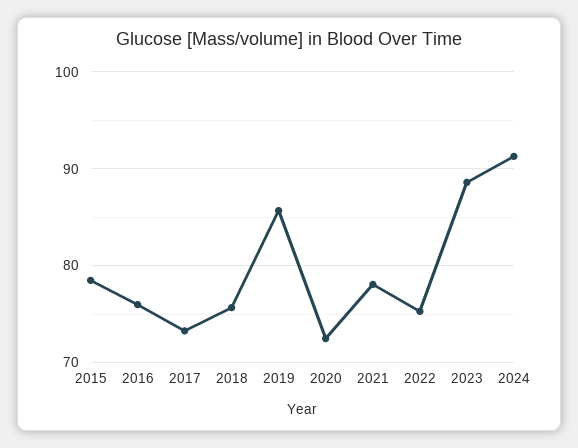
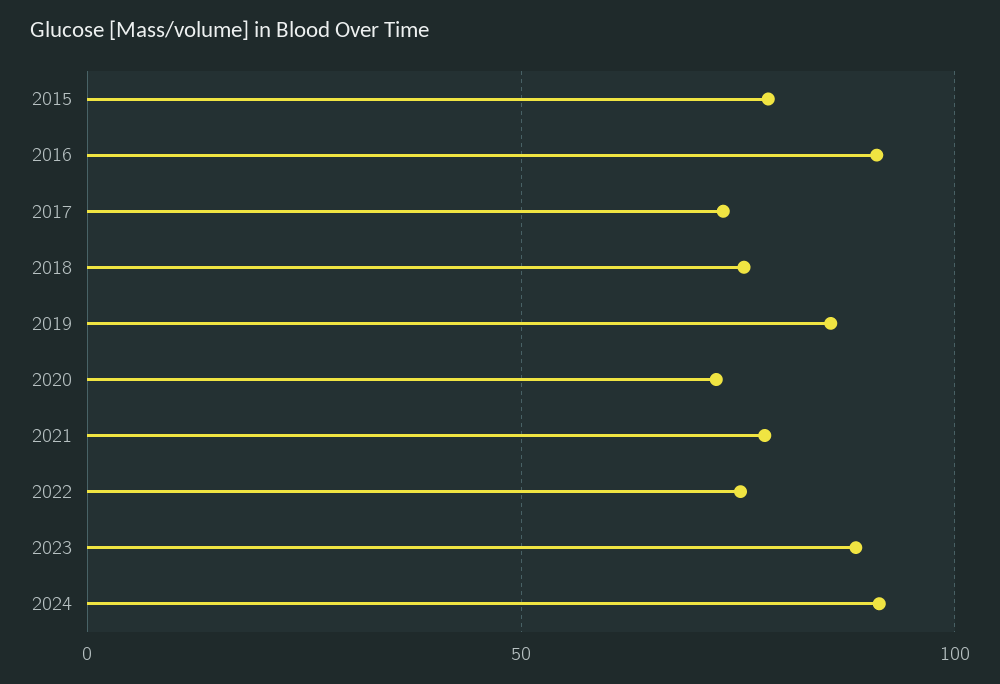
2016: 76 -> 90

